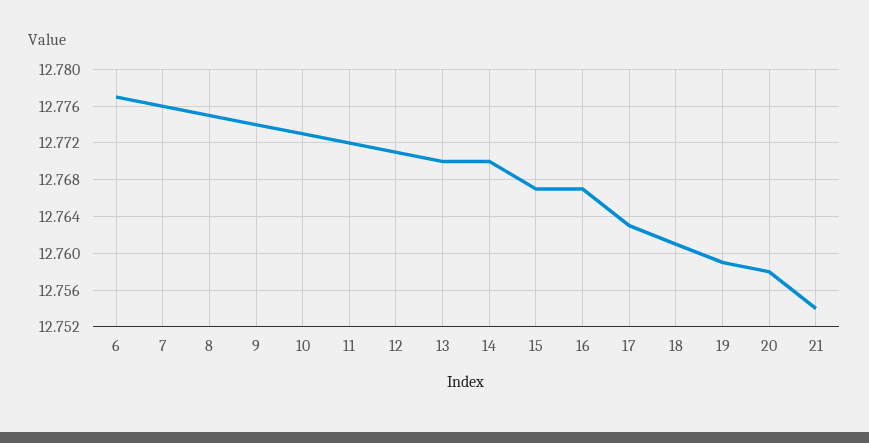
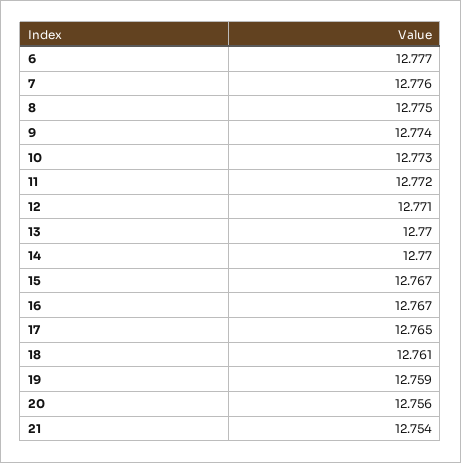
17: 12.763 -> 12.765
20: 12.758 -> 12.756

